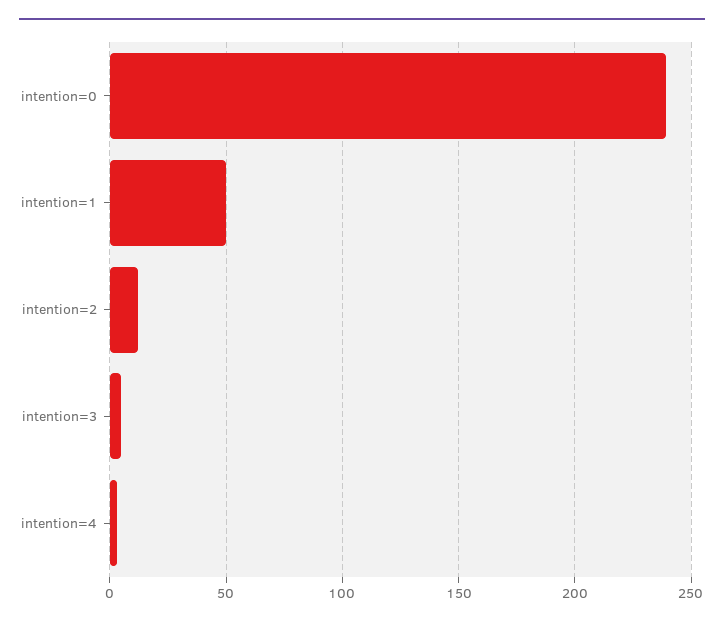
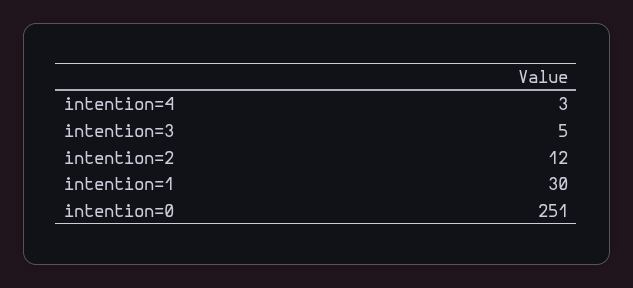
intention=0: 240 -> 251
intention=1: 50 -> 30

